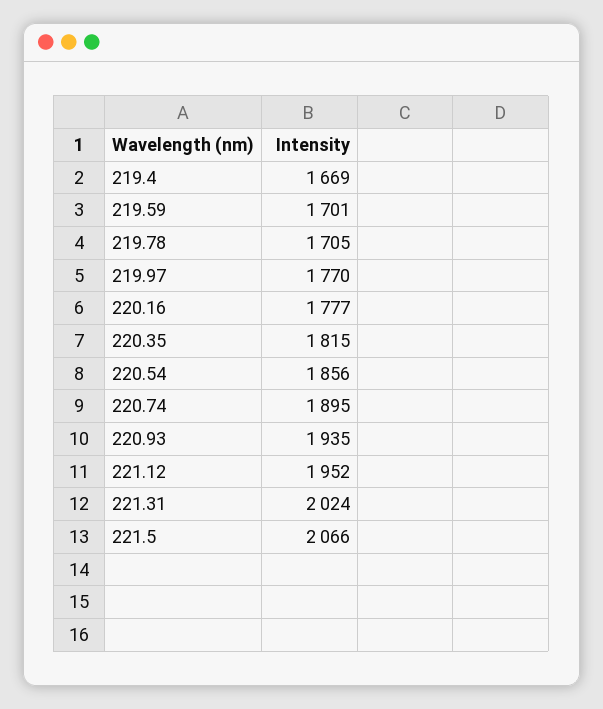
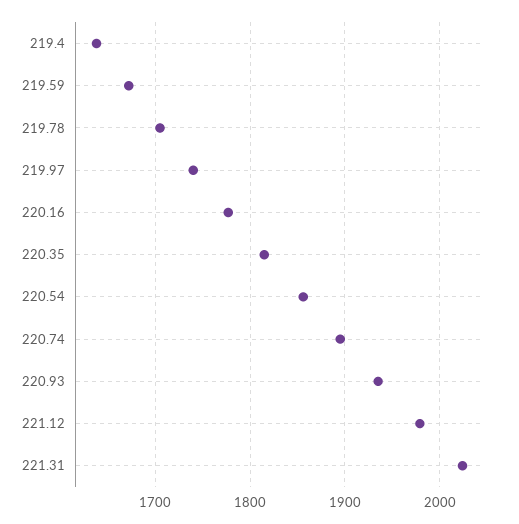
219.4: 1669 -> 1640
219.59: 1701 -> 1670
219.97: 1770 -> 1740
221.12: 1952 -> 1980
221.5: 2066 -> none

